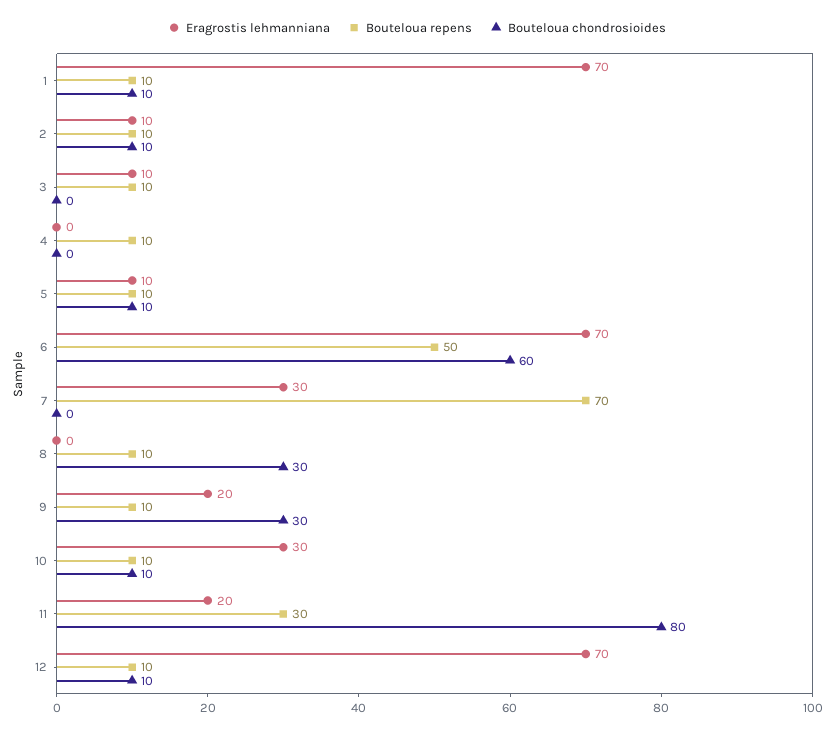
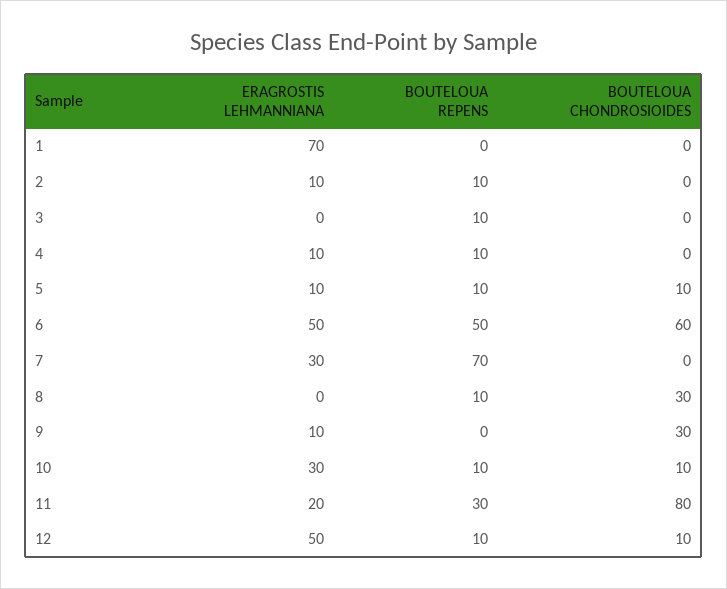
Bouteloua repens, 1: 10 -> 0
Bouteloua chondrosioides, 1: 10 -> 0
Bouteloua chondrosioides, 2: 10 -> 0
Eragrostis lehmanniana, 3: 10 -> 0
Eragrostis lehmanniana, 4: 0 -> 10
Eragrostis lehmanniana, 6: 70 -> 50
Eragrostis lehmanniana, 9: 20 -> 10
Bouteloua repens, 9: 10 -> 0
Eragrostis lehmanniana, 12: 70 -> 50

